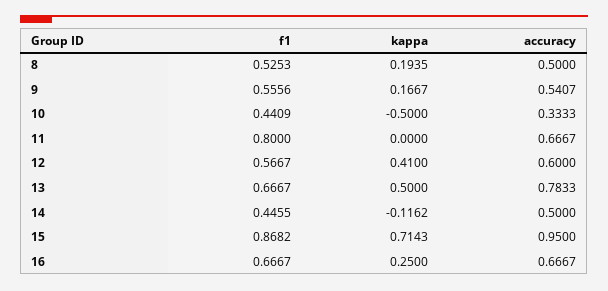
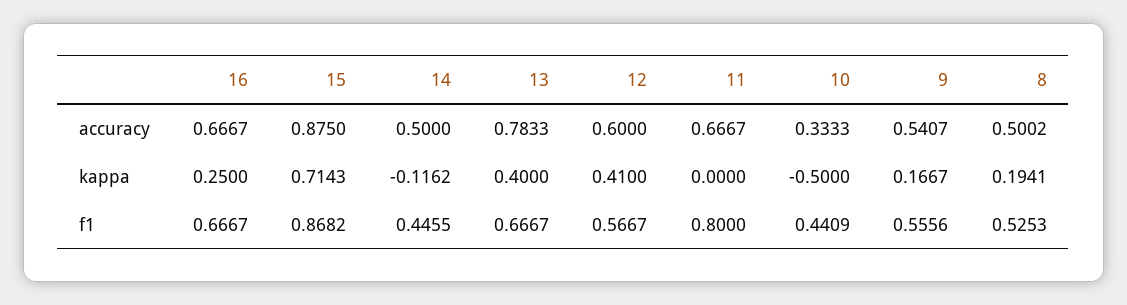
kappa, 8: 0.1935 -> 0.1941
accuracy, 8: 0.5 -> 0.5002
kappa, 13: 0.5 -> 0.4
accuracy, 15: 0.95 -> 0.875

